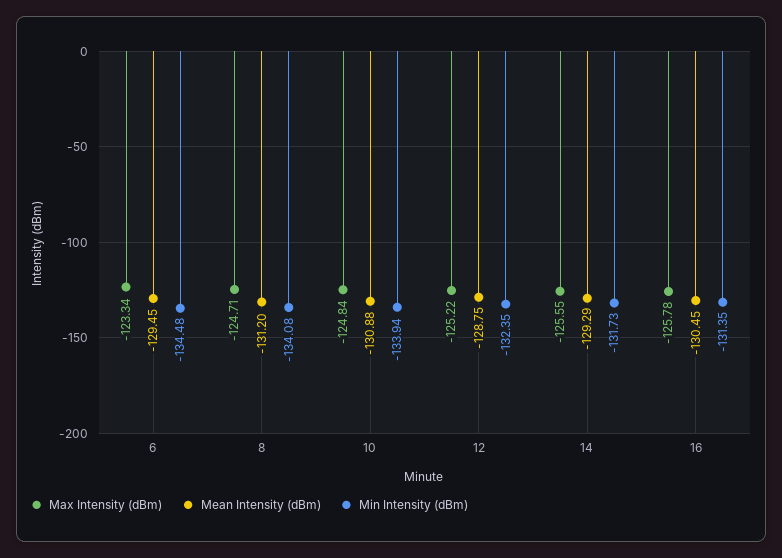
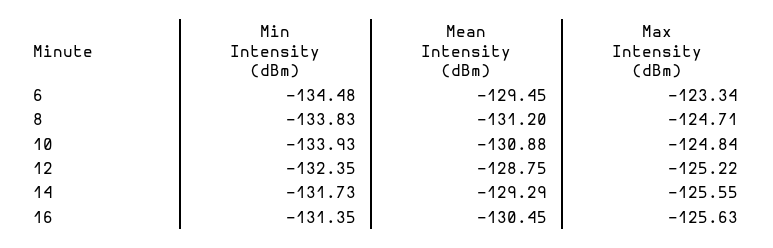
Min Intensity (dBm), 8: -134.08 -> -133.83
Min Intensity (dBm), 10: -133.94 -> -133.93
Max Intensity (dBm), 16: -125.78 -> -125.63

